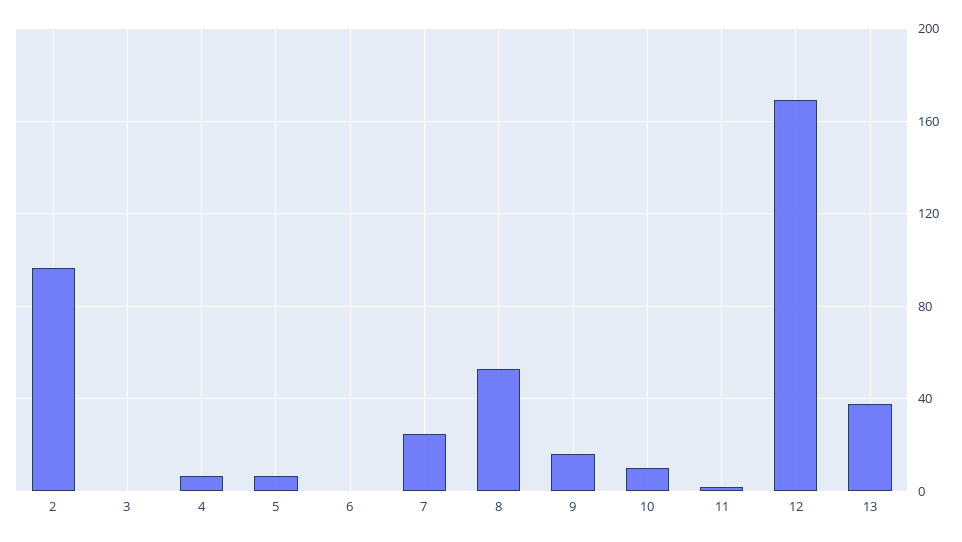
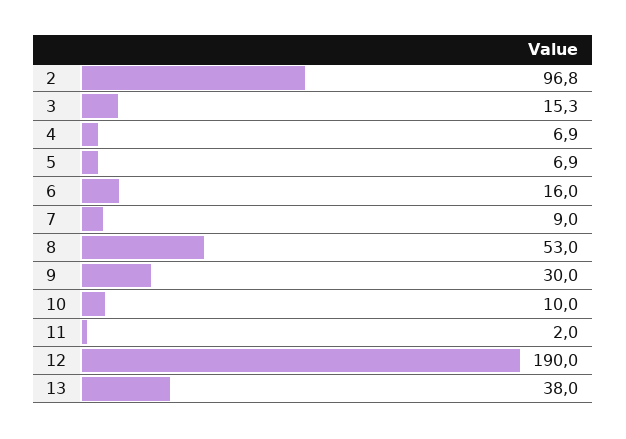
3: 0 -> 15.3
6: 0 -> 16
7: 25 -> 9
9: 15 -> 30
12: 170 -> 190

